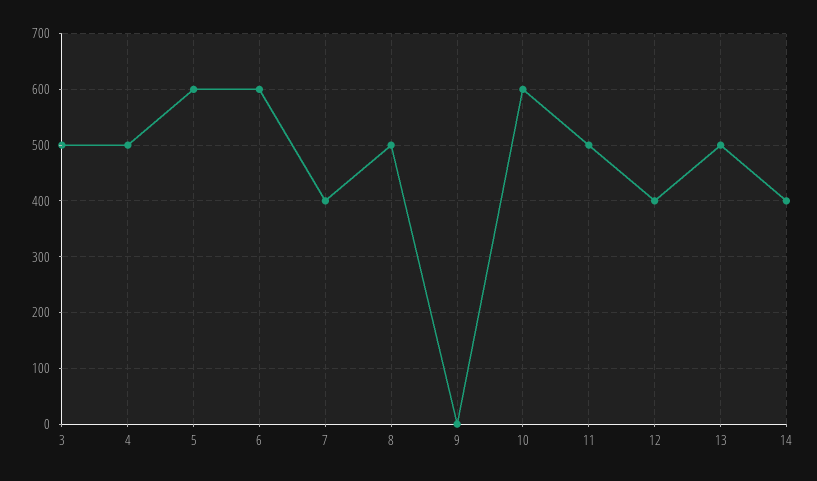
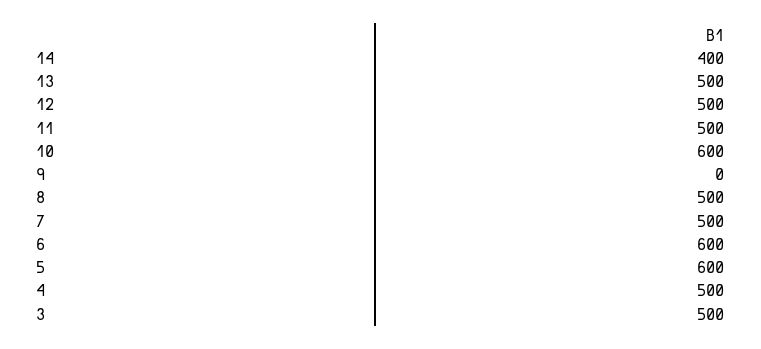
7: 400 -> 500
12: 400 -> 500

